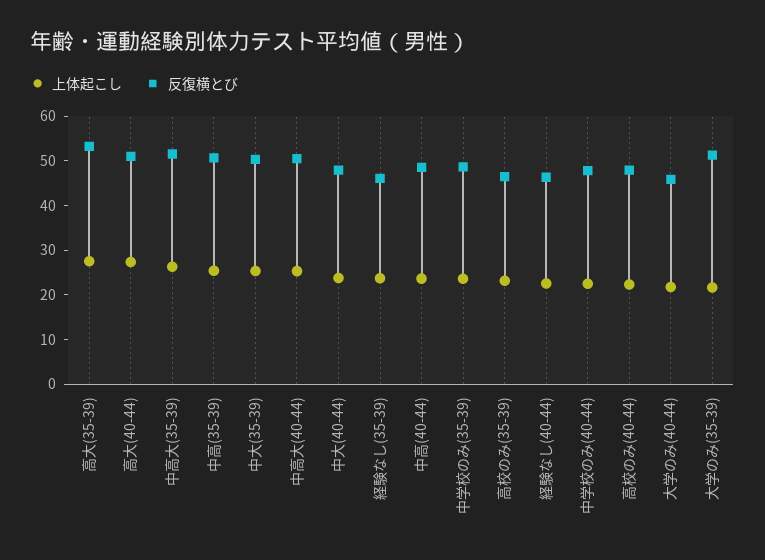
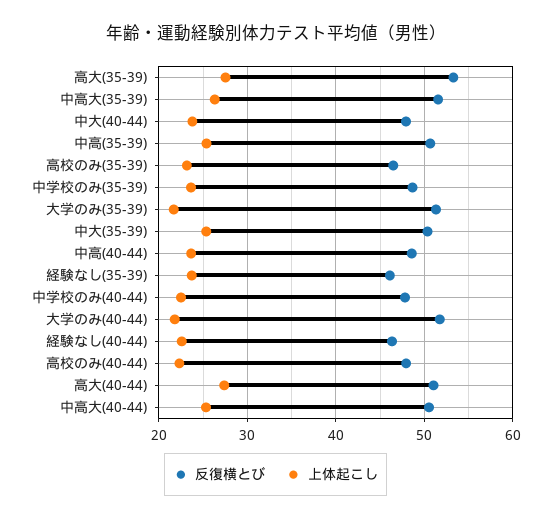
反復横とび, 大学のみ(40-44): 46 -> 52

